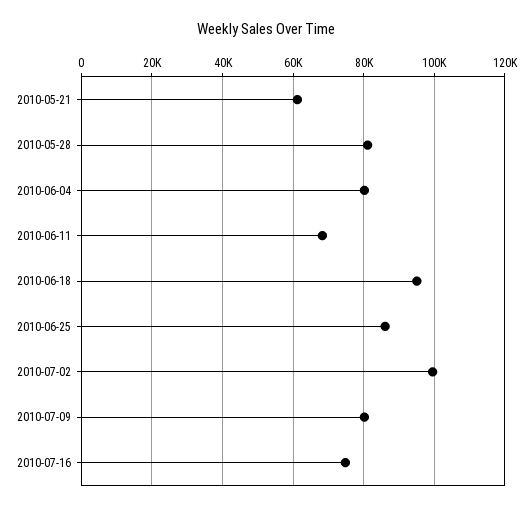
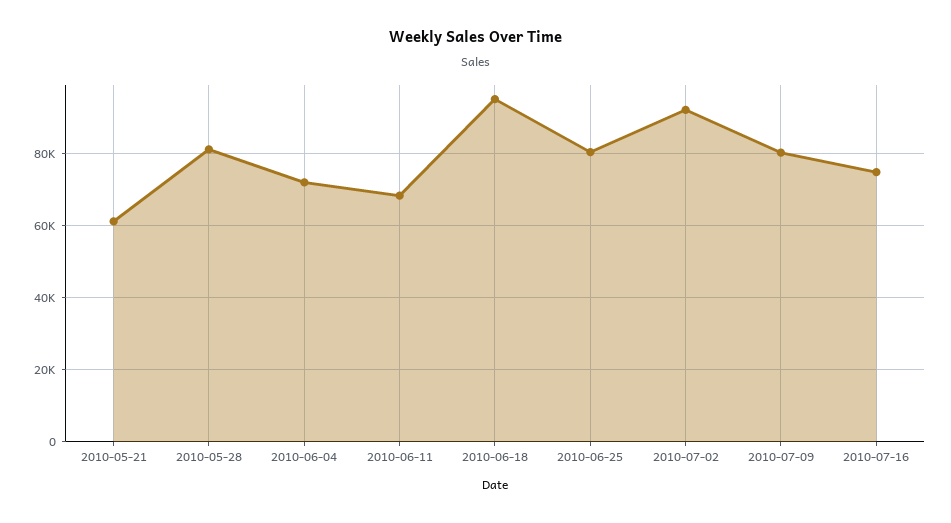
2010-06-04: 80000 -> 72000
2010-06-25: 86000 -> 80000
2010-07-02: 100000 -> 92000

